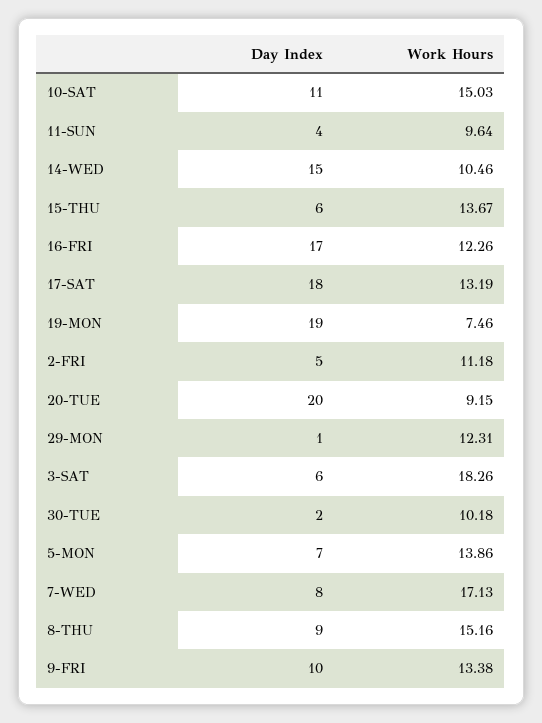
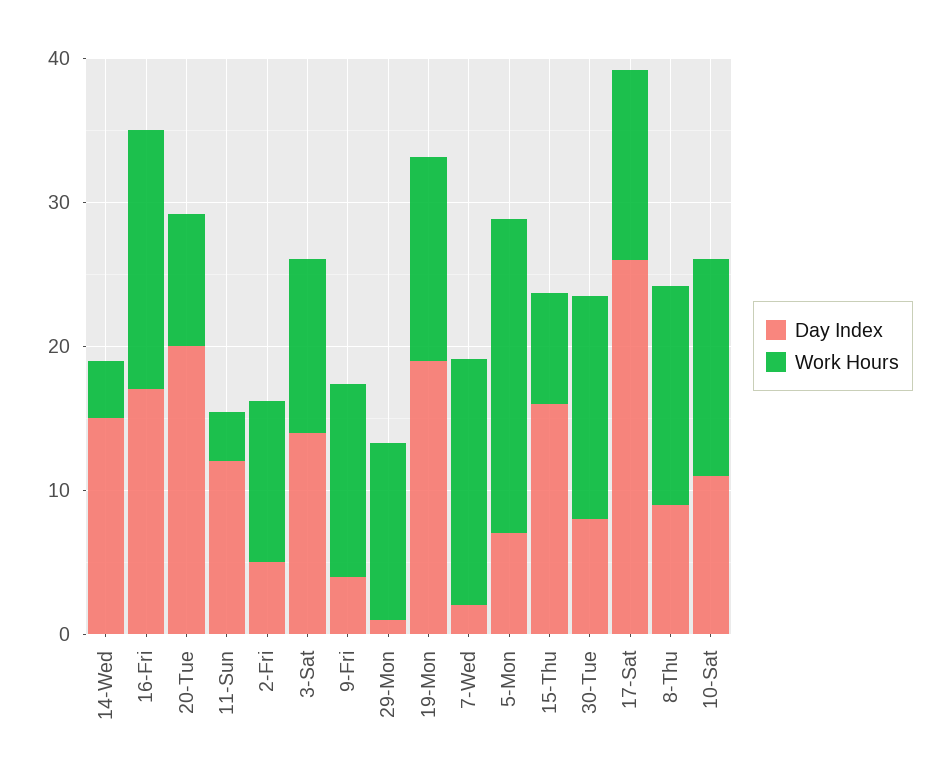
Day Index, 11-SUN: 4 -> 12
Work Hours, 11-SUN: 9.64 -> 4
Work Hours, 14-WED: 10.46 -> 4
Day Index, 15-THU: 6 -> 16
Work Hours, 15-THU: 13.67 -> 8
Work Hours, 16-FRI: 12.26 -> 18
Day Index, 17-SAT: 18 -> 26
Work Hours, 19-MON: 7.46 -> 14
Day Index, 3-SAT: 6 -> 14
Work Hours, 3-SAT: 18.26 -> 12
Day Index, 30-TUE: 2 -> 8
Work Hours, 30-TUE: 10.18 -> 16
Work Hours, 5-MON: 13.86 -> 22
Day Index, 7-WED: 8 -> 2
Day Index, 9-FRI: 10 -> 4

